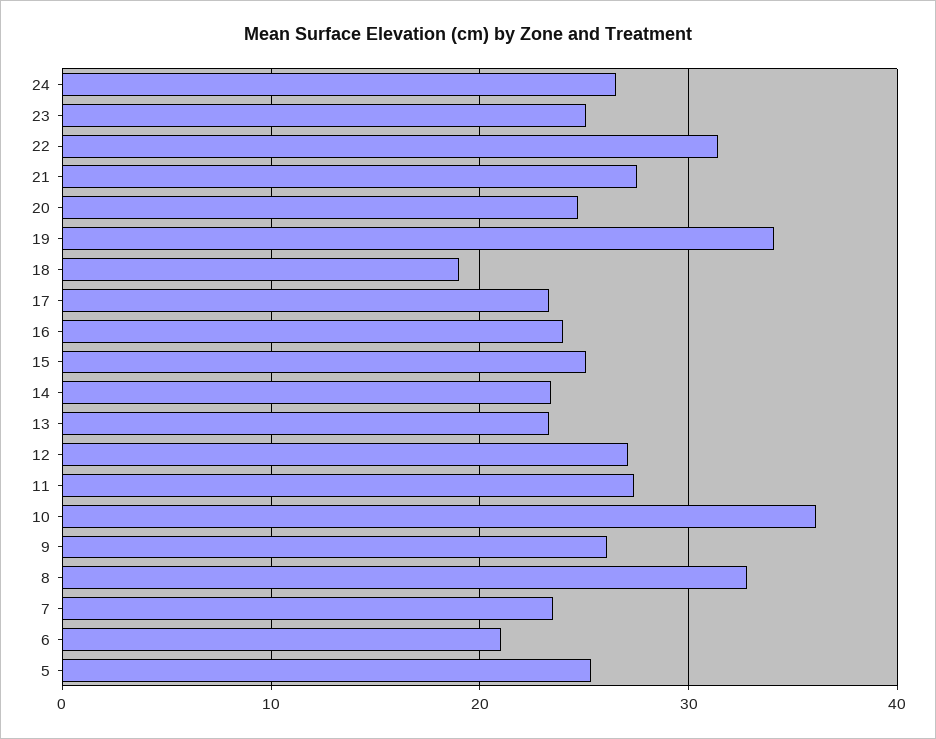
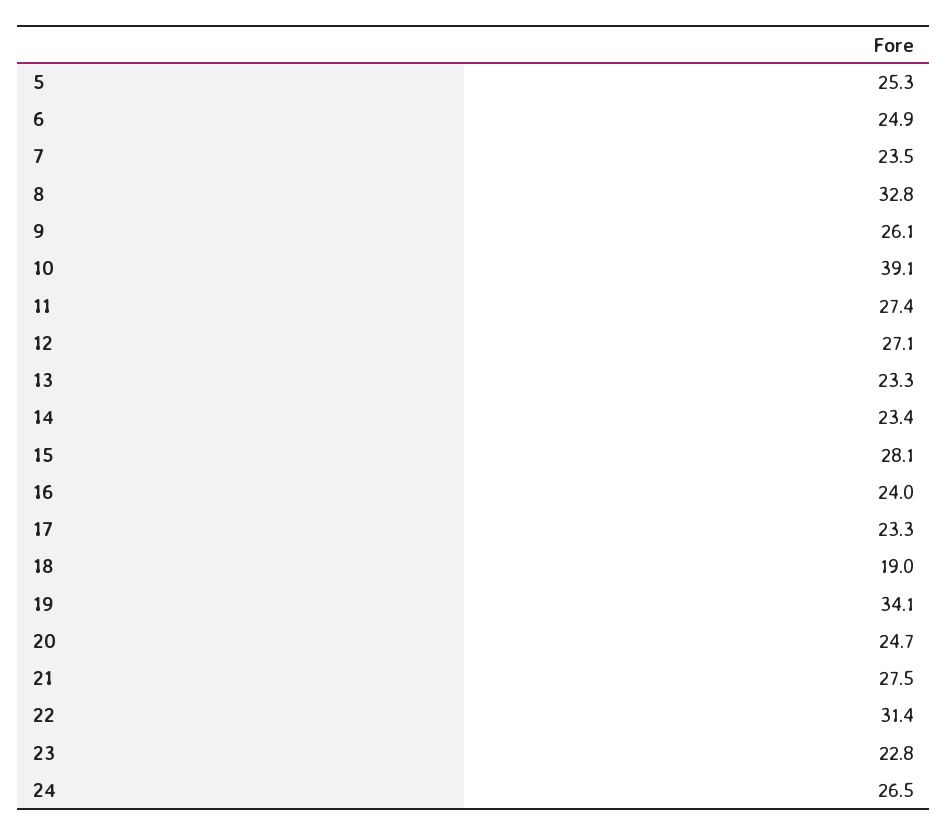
23: 25 -> 22.8
15: 25 -> 28.1
10: 36 -> 39.1
6: 21 -> 24.9

